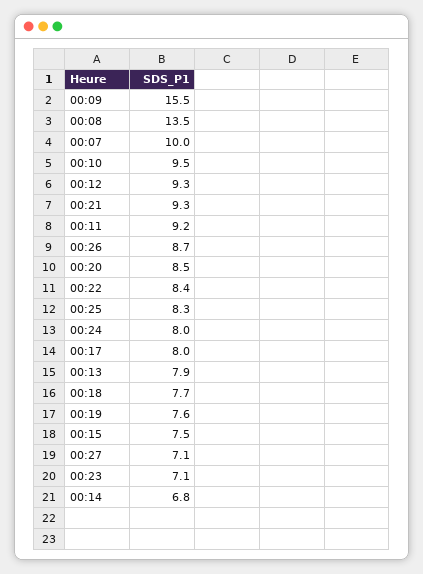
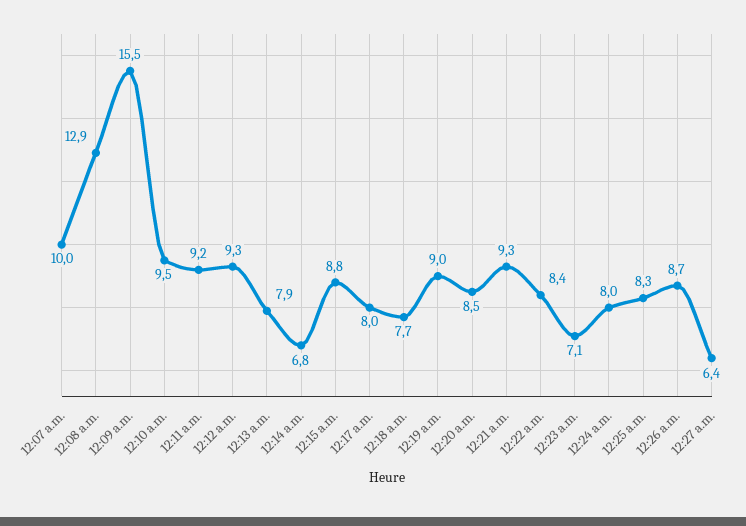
00:08: 13.5 -> 12.9
00:19: 7.6 -> 9
00:15: 7.5 -> 8.8
00:27: 7.1 -> 6.4

